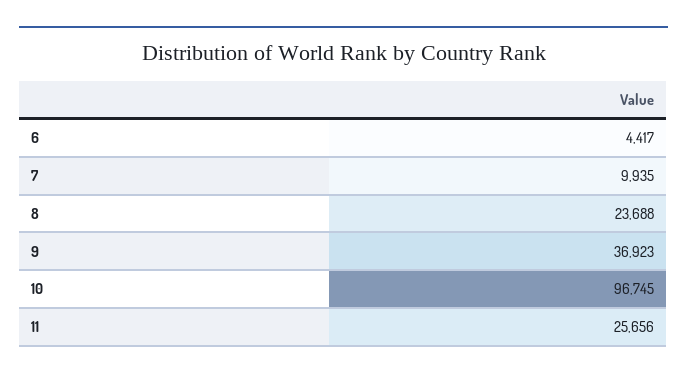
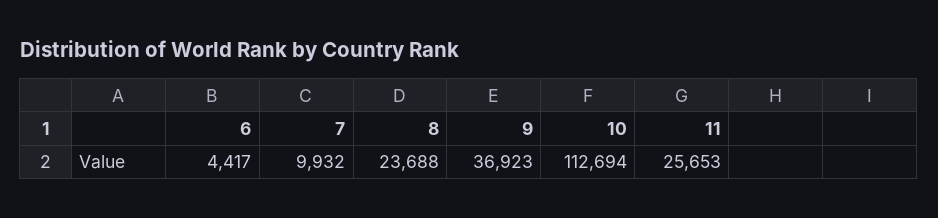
7: 9935 -> 9932
10: 96745 -> 112694
11: 25656 -> 25653

